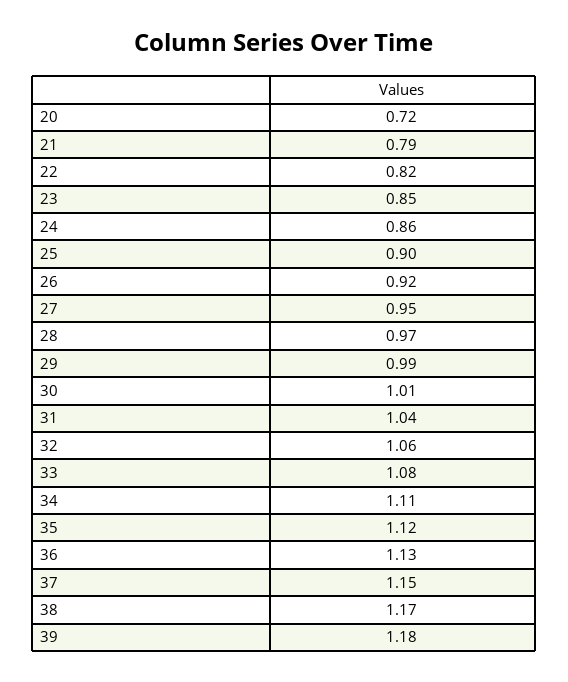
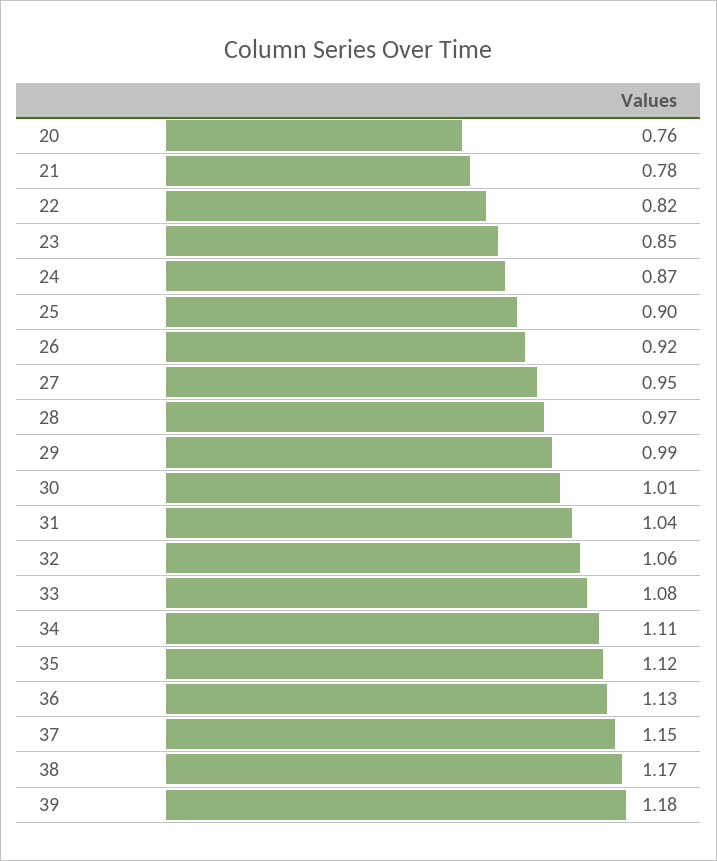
20: 0.72 -> 0.76
21: 0.79 -> 0.78
24: 0.86 -> 0.87

